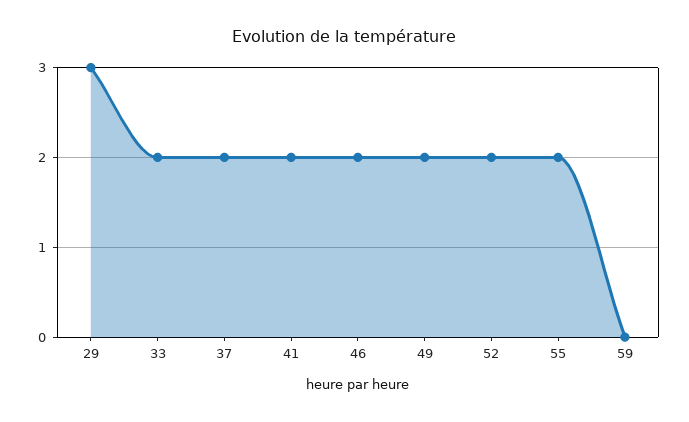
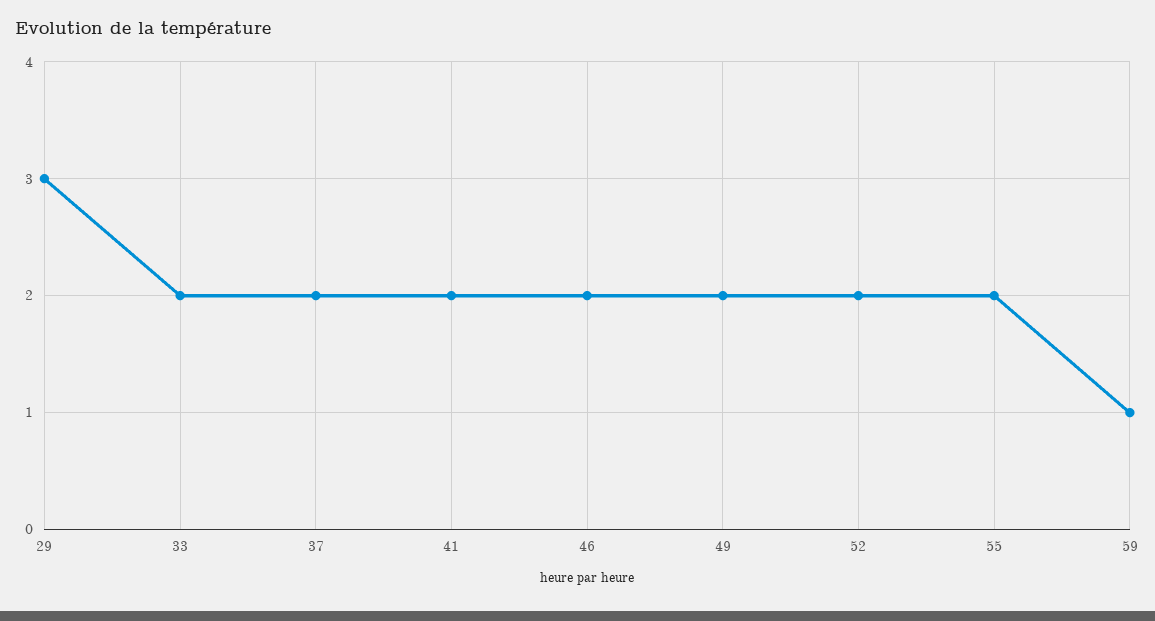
59: 0 -> 1

